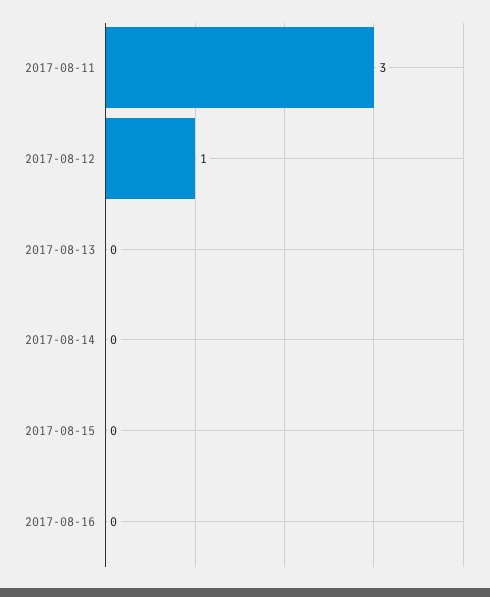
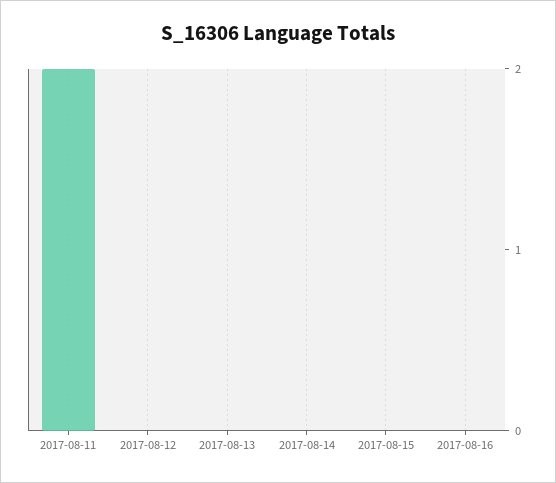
2017-08-11: 3 -> 2
2017-08-12: 1 -> 0

